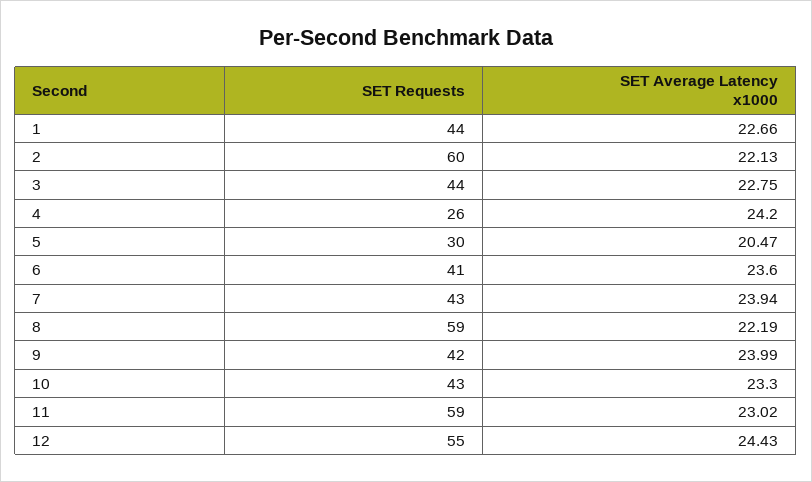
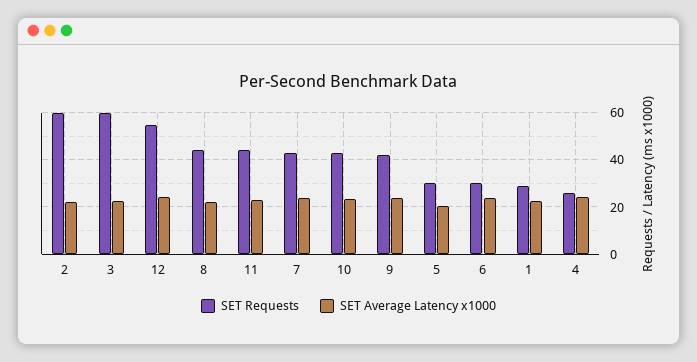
SET Requests, 1: 44 -> 30
SET Requests, 3: 44 -> 60
SET Requests, 6: 41 -> 30
SET Requests, 8: 59 -> 45
SET Requests, 11: 59 -> 45

